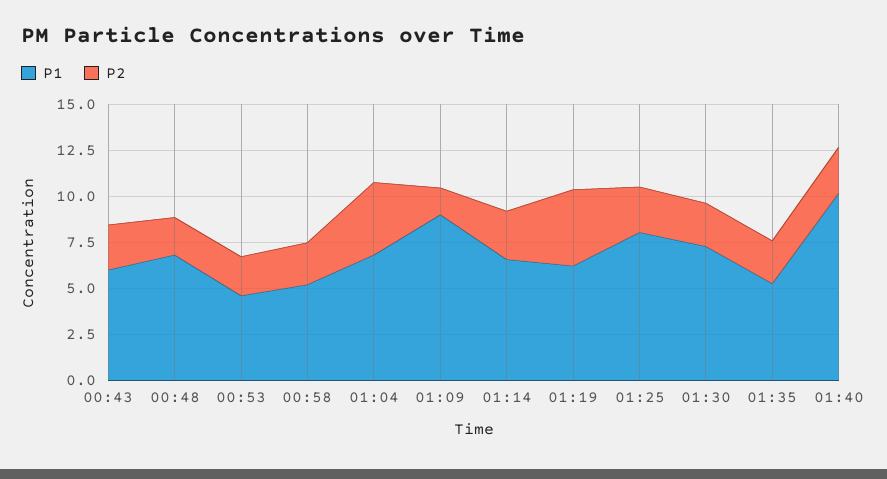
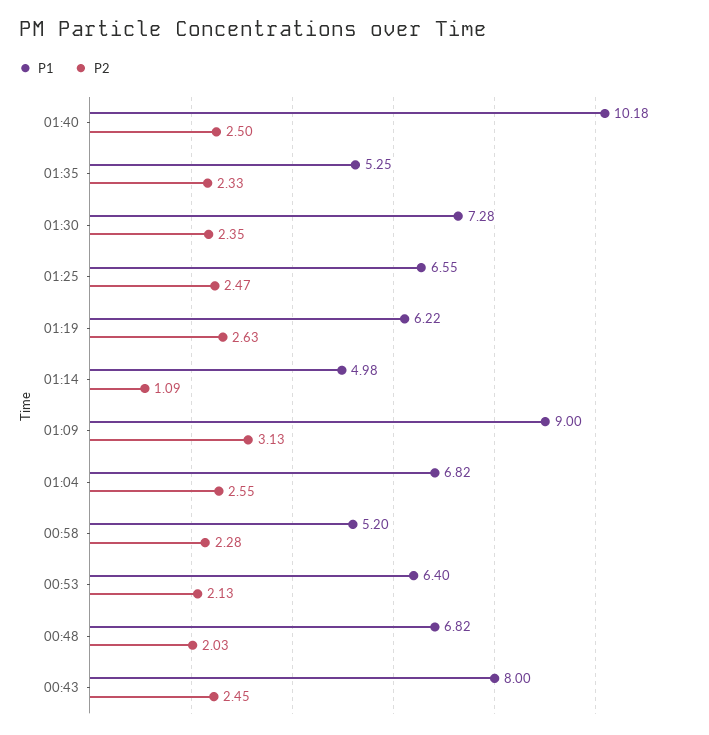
P1, 00:43: 6 -> 8
P1, 00:53: 4.5 -> 6.4
P2, 01:04: 4 -> 2.55
P2, 01:09: 1.5 -> 3.13
P1, 01:14: 6.5 -> 4.98
P2, 01:14: 2.5 -> 1.09
P2, 01:19: 4 -> 2.63
P1, 01:25: 8 -> 6.55

